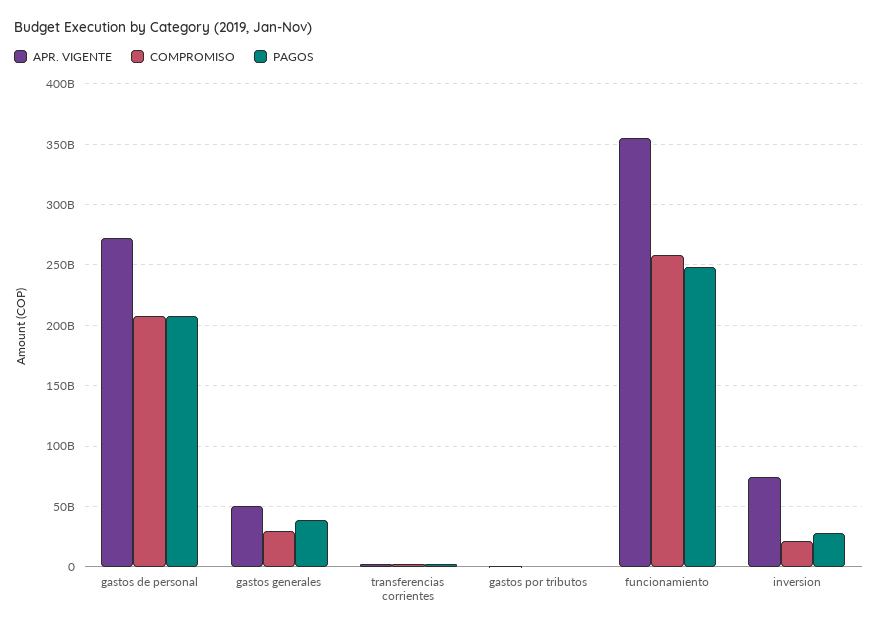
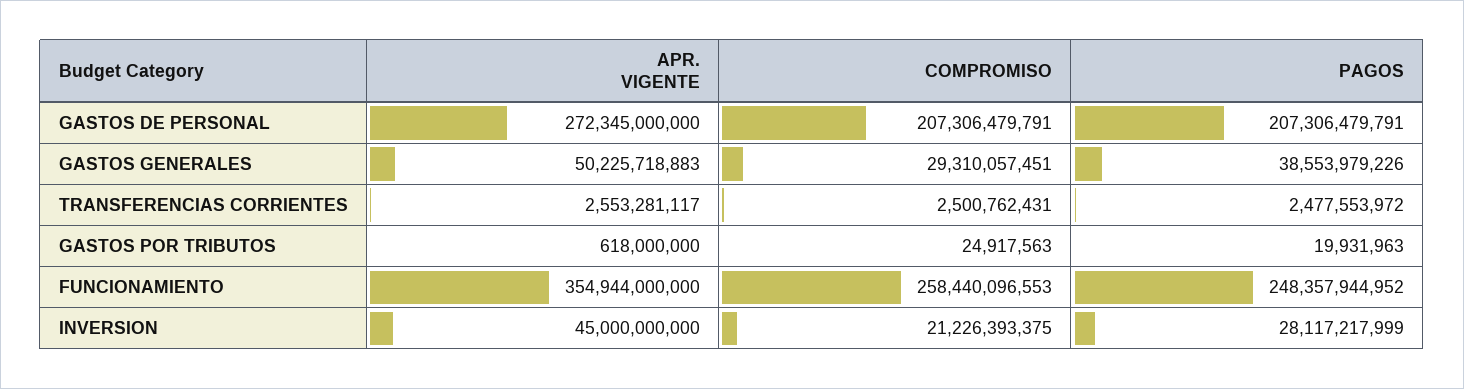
APR. VIGENTE, inversion: 75000000000 -> 45000000000

